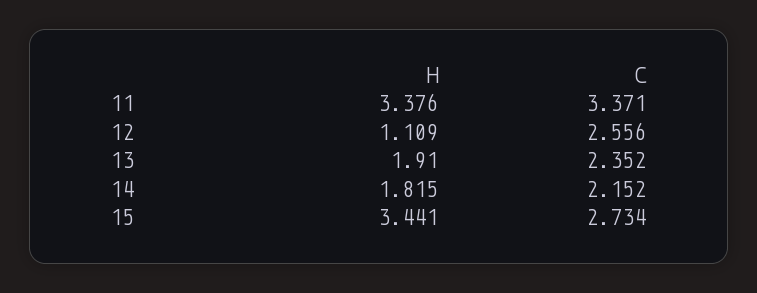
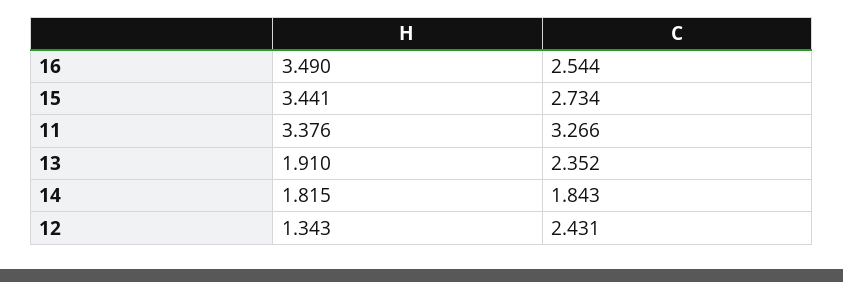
C, 11: 3.371 -> 3.266
H, 12: 1.109 -> 1.343
C, 12: 2.556 -> 2.431
C, 14: 2.152 -> 1.843
H, 16: none -> 3.49
C, 16: none -> 2.544

